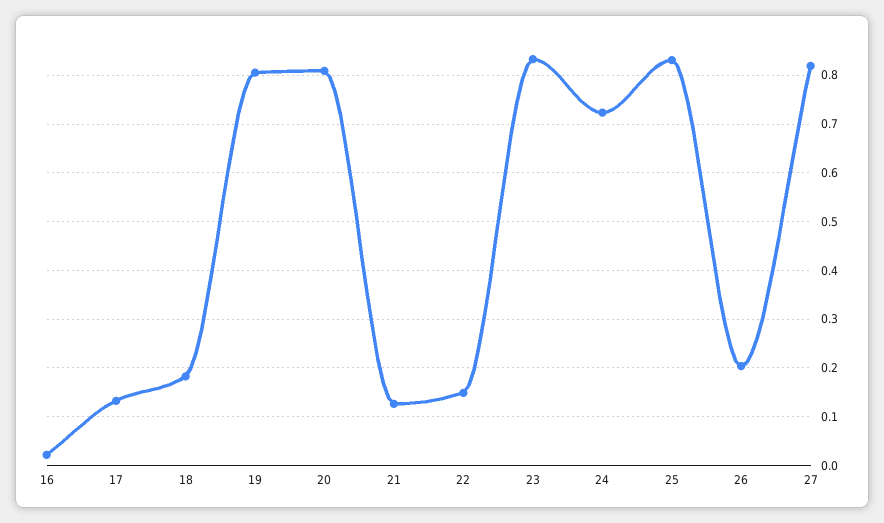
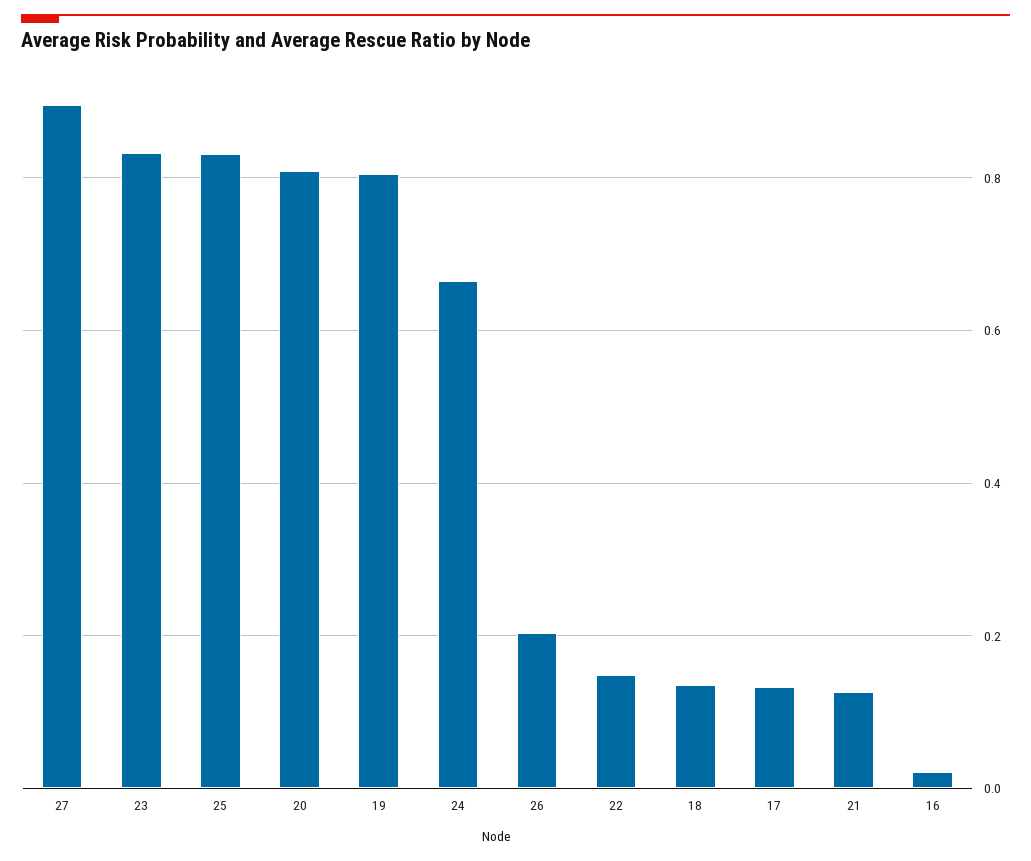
18: 0.18 -> 0.14
24: 0.72 -> 0.66
27: 0.82 -> 0.9

